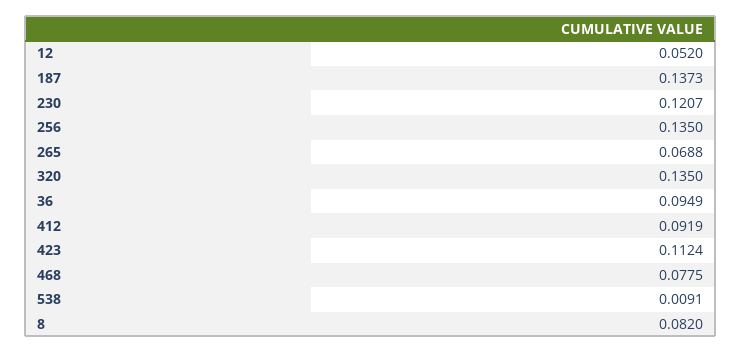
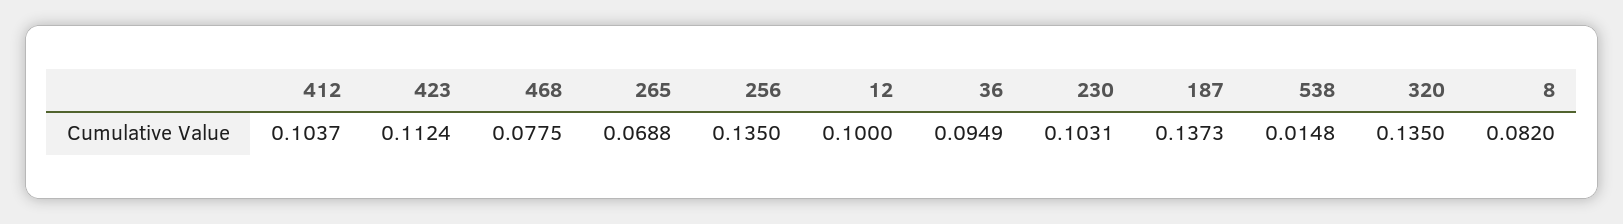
12: 0.052 -> 0.1
230: 0.1207 -> 0.1031
412: 0.0919 -> 0.1037
538: 0.0091 -> 0.0148

